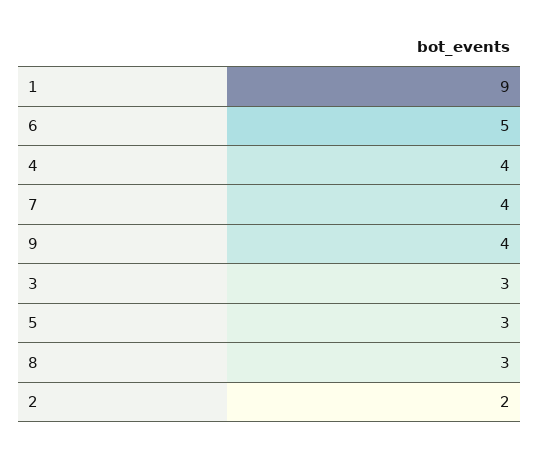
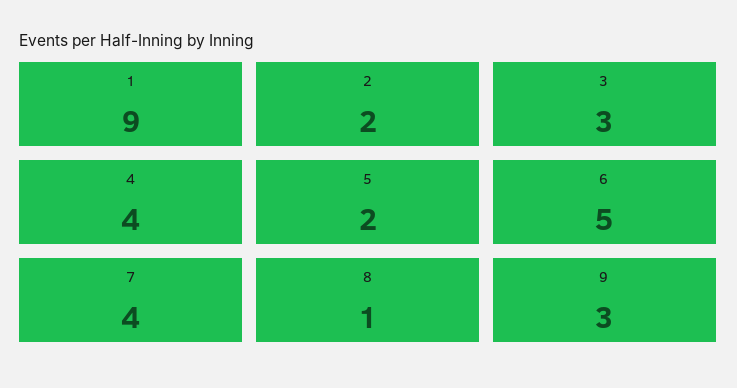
9: 4 -> 3
5: 3 -> 2
8: 3 -> 1

